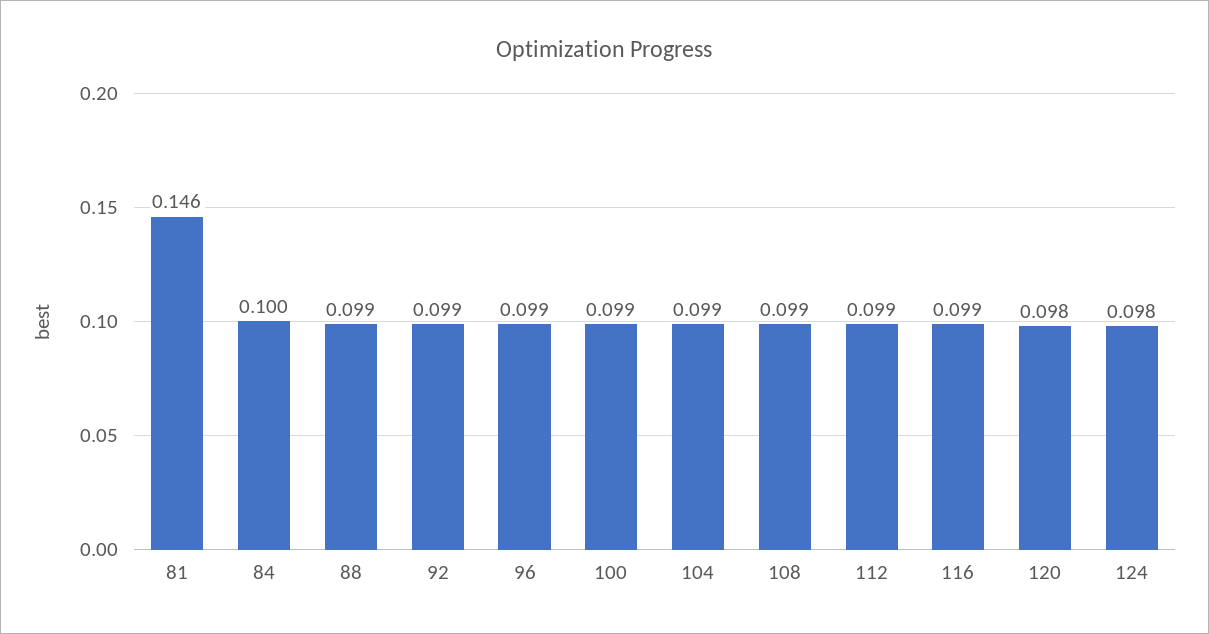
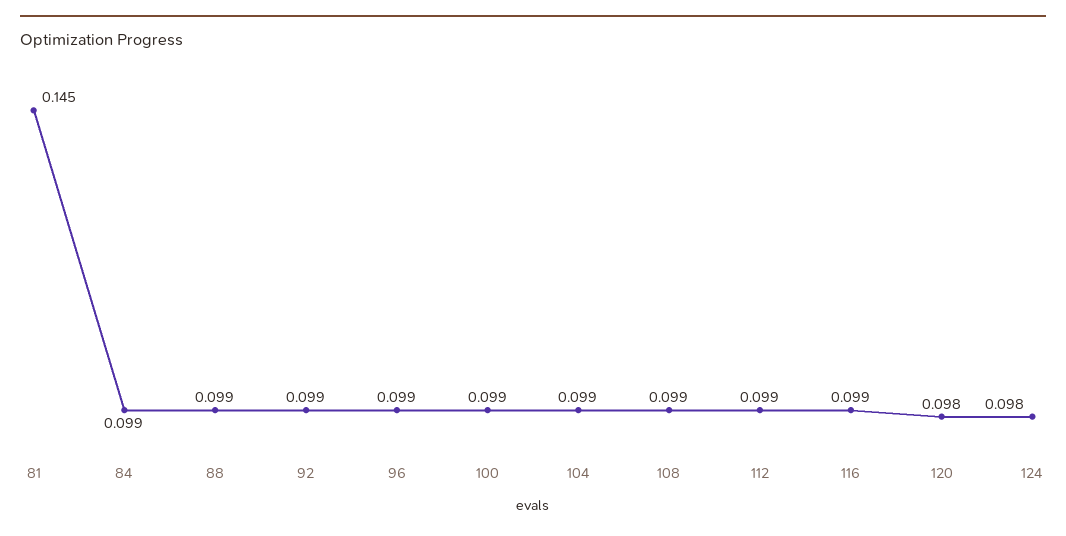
81: 0.146 -> 0.145
84: 0.1 -> 0.099

